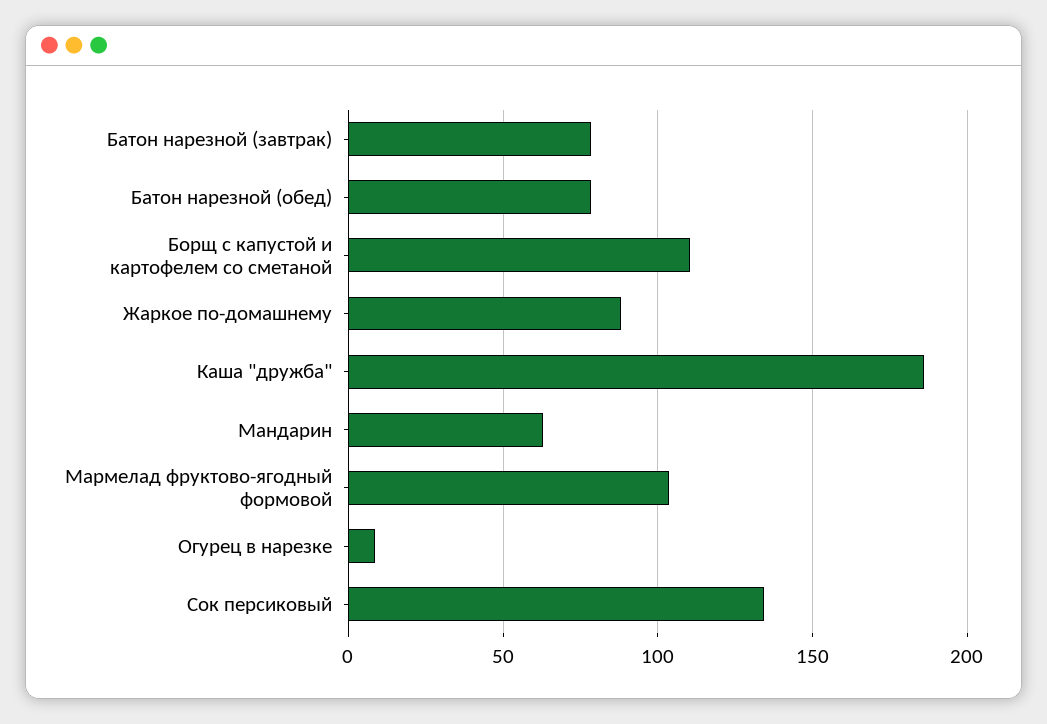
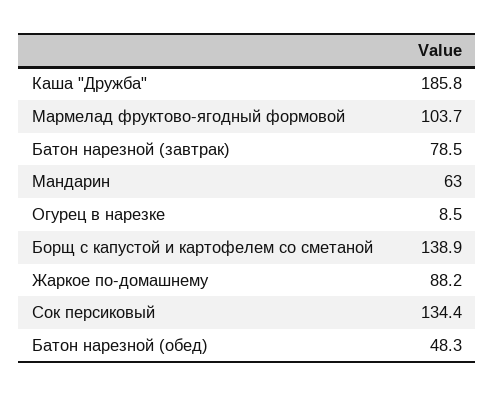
Батон нарезной (обед): 80 -> 48.3
Борщ с капустой и картофелем со сметаной: 110 -> 138.9

